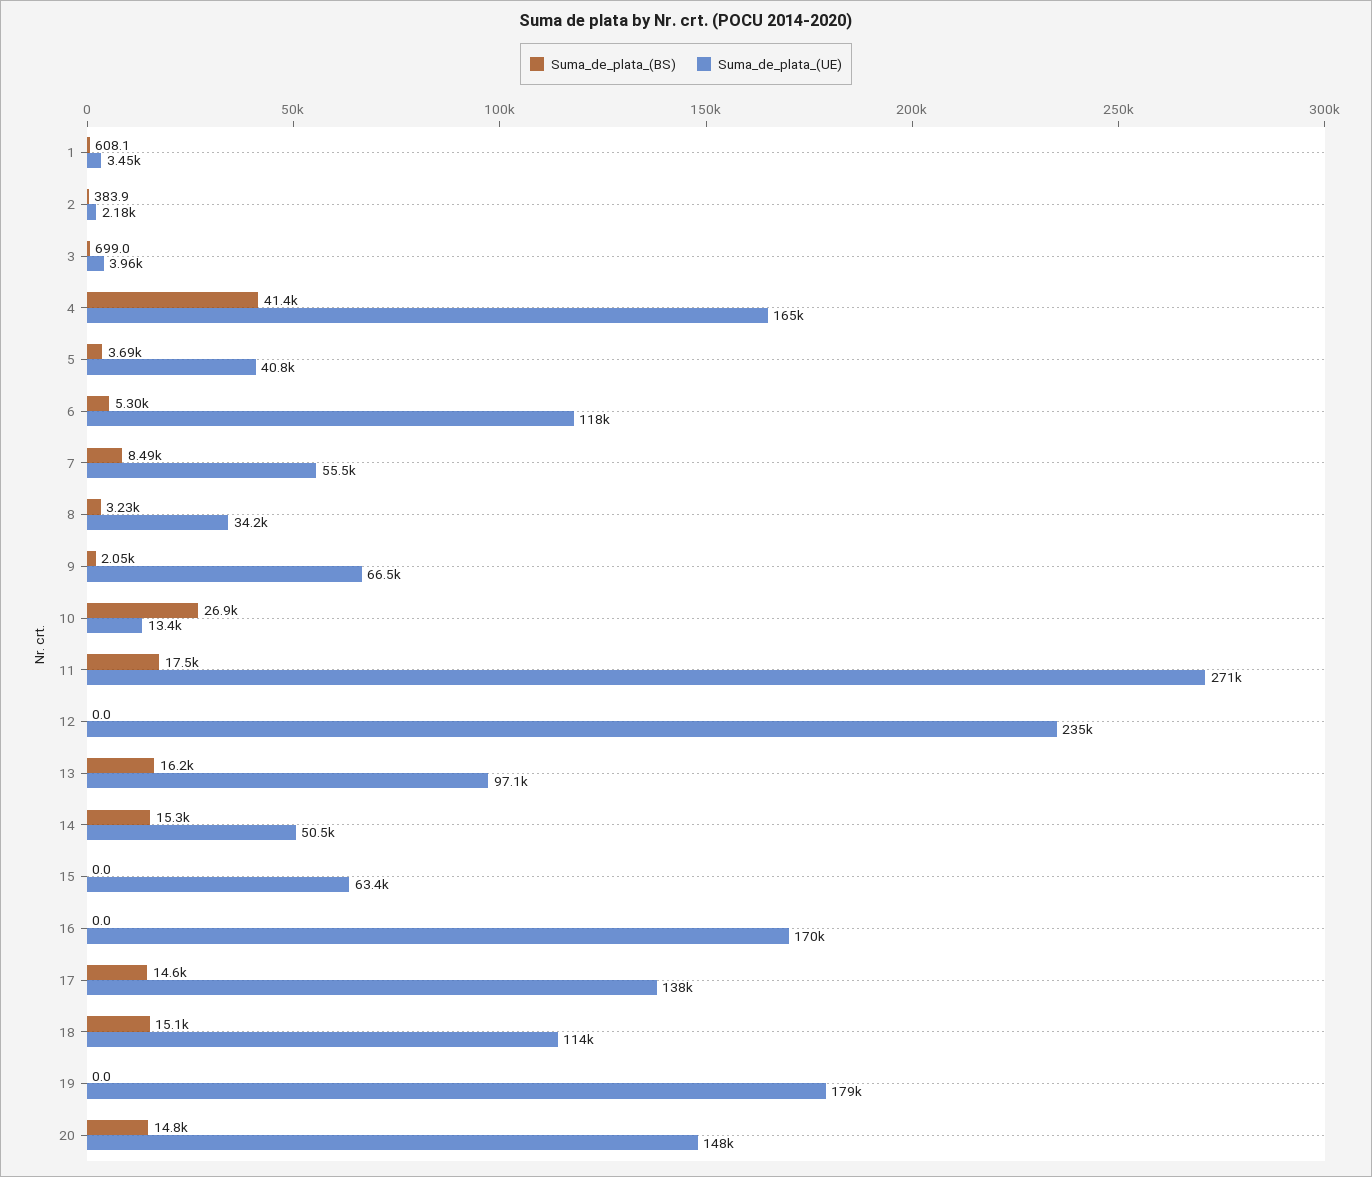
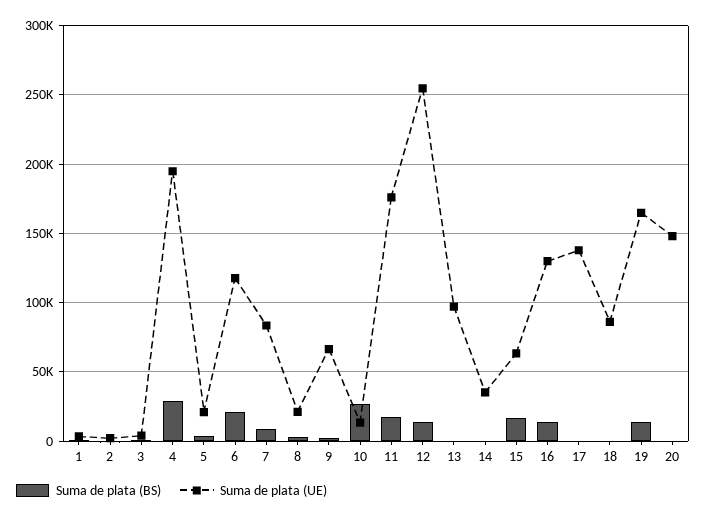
Suma_de_plata_(BS), 4: 41400 -> 30000
Suma_de_plata_(UE), 4: 165000 -> 195000
Suma_de_plata_(UE), 5: 40800 -> 20000
Suma_de_plata_(BS), 6: 5300 -> 20000
Suma_de_plata_(UE), 7: 55500 -> 85000
Suma_de_plata_(UE), 8: 34200 -> 20000
Suma_de_plata_(UE), 11: 271000 -> 175000
Suma_de_plata_(BS), 12: 0 -> 15000
Suma_de_plata_(UE), 12: 235000 -> 255000
Suma_de_plata_(BS), 13: 16200 -> 0
Suma_de_plata_(BS), 14: 15300 -> 0
Suma_de_plata_(UE), 14: 50500 -> 35000
Suma_de_plata_(BS), 15: 0 -> 15000
Suma_de_plata_(BS), 16: 0 -> 15000
Suma_de_plata_(UE), 16: 170000 -> 130000
Suma_de_plata_(BS), 17: 14600 -> 0
Suma_de_plata_(BS), 18: 15100 -> 0
Suma_de_plata_(UE), 18: 114000 -> 85000
Suma_de_plata_(BS), 19: 0 -> 15000
Suma_de_plata_(UE), 19: 179000 -> 165000
Suma_de_plata_(BS), 20: 14800 -> 0

